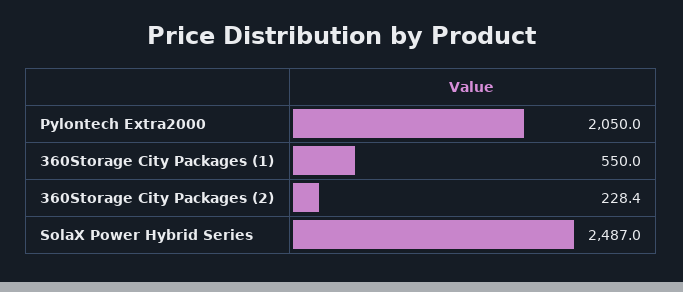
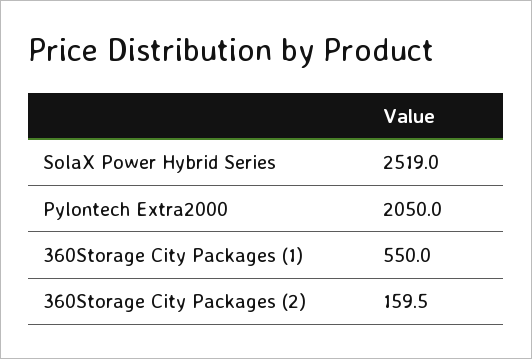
360Storage City Packages (2): 228.4 -> 159.5
SolaX Power Hybrid Series: 2487 -> 2519

